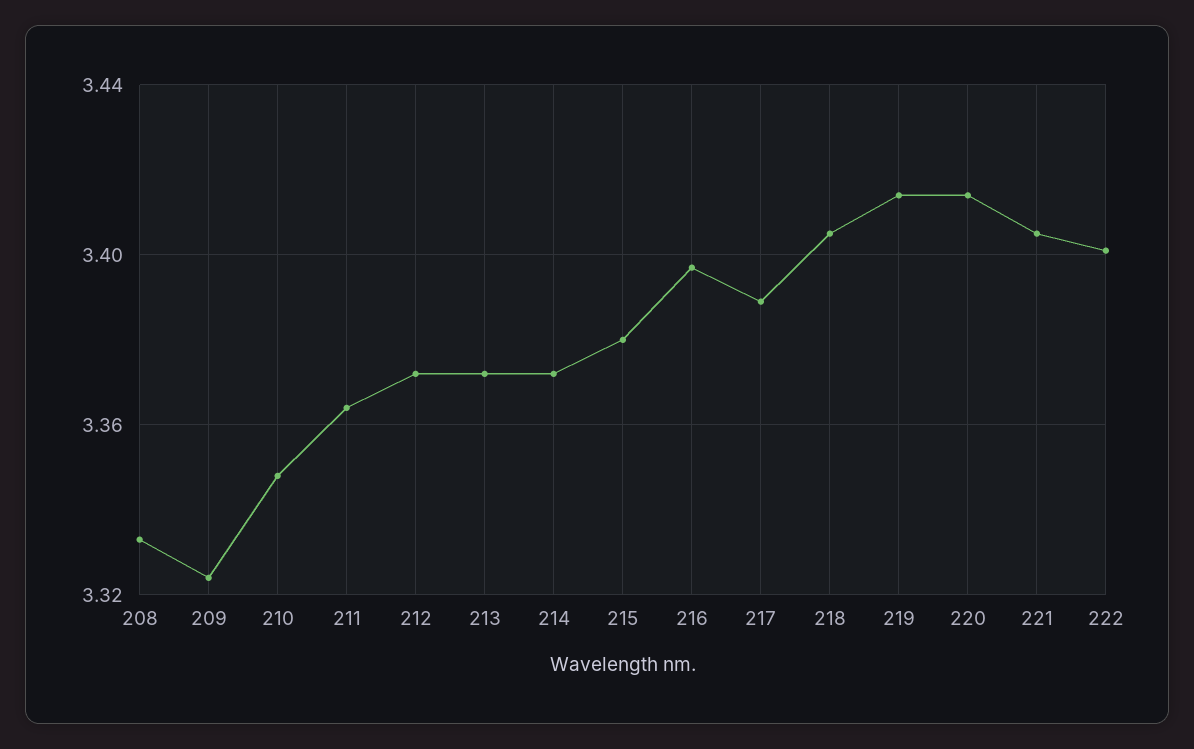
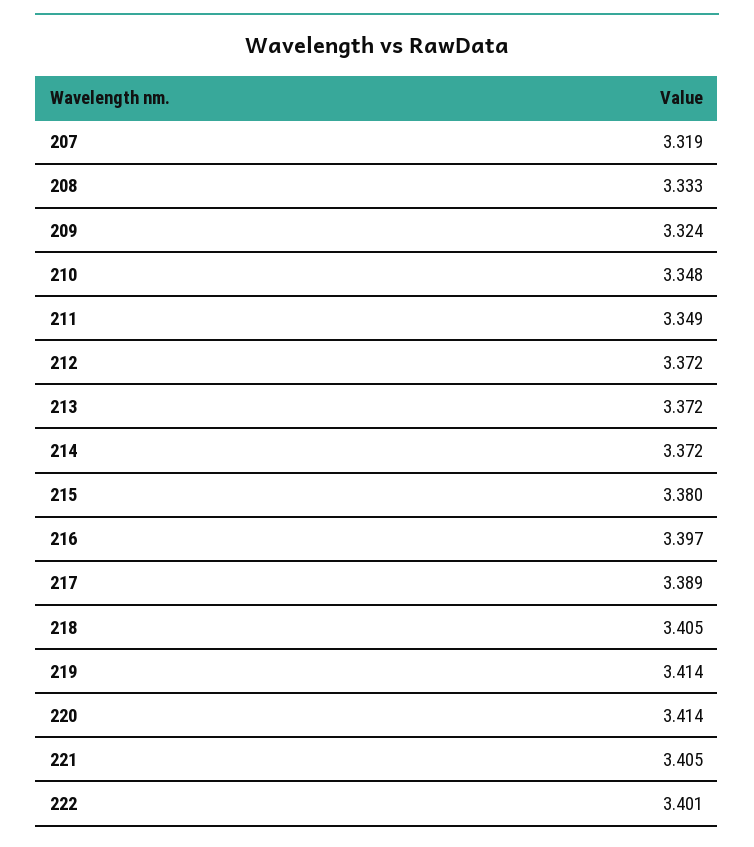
211: 3.365 -> 3.349
207: none -> 3.319

